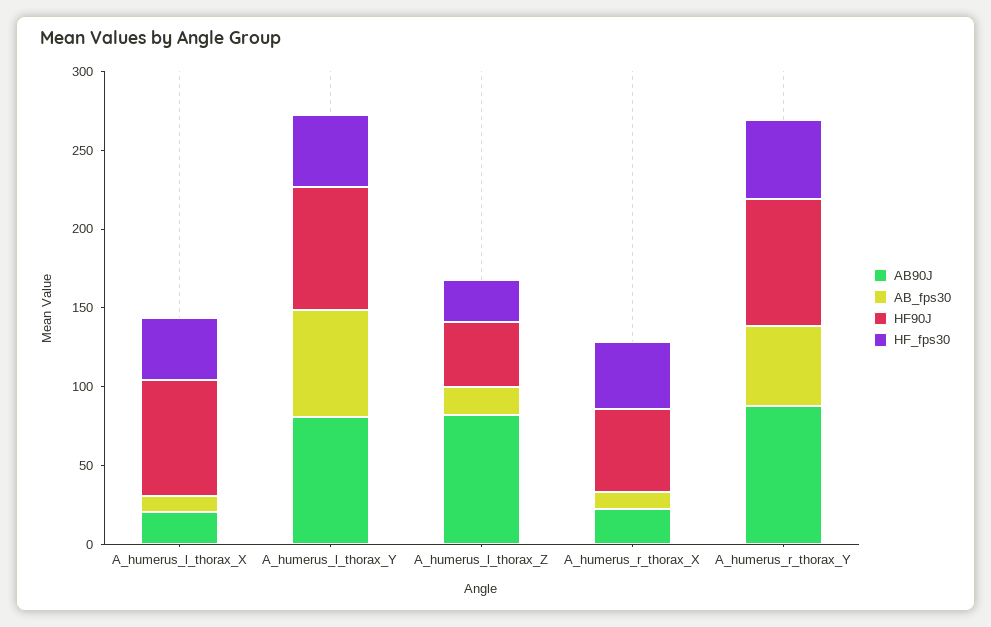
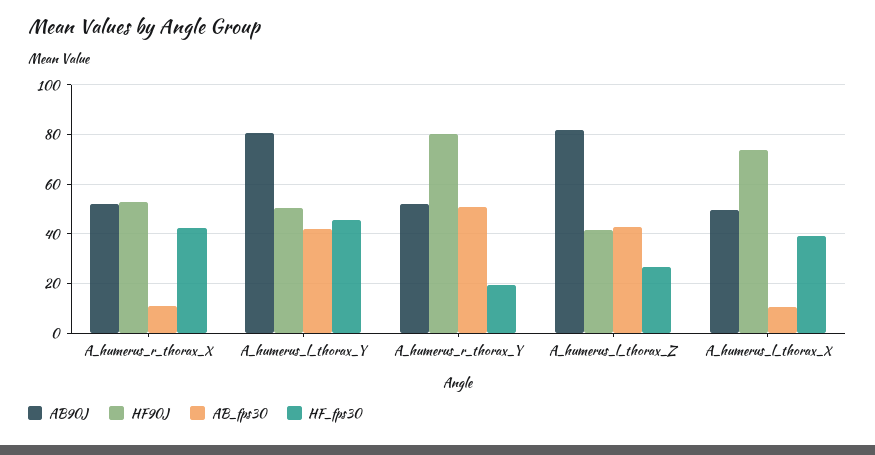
AB90J, A_humerus_l_thorax_X: 20 -> 50
AB_fps30, A_humerus_l_thorax_Y: 70 -> 42.5
HF90J, A_humerus_l_thorax_Y: 80 -> 50
AB_fps30, A_humerus_l_thorax_Z: 20 -> 42.5
AB90J, A_humerus_r_thorax_X: 20 -> 52.5
AB90J, A_humerus_r_thorax_Y: 90 -> 52.5
HF_fps30, A_humerus_r_thorax_Y: 50 -> 20

